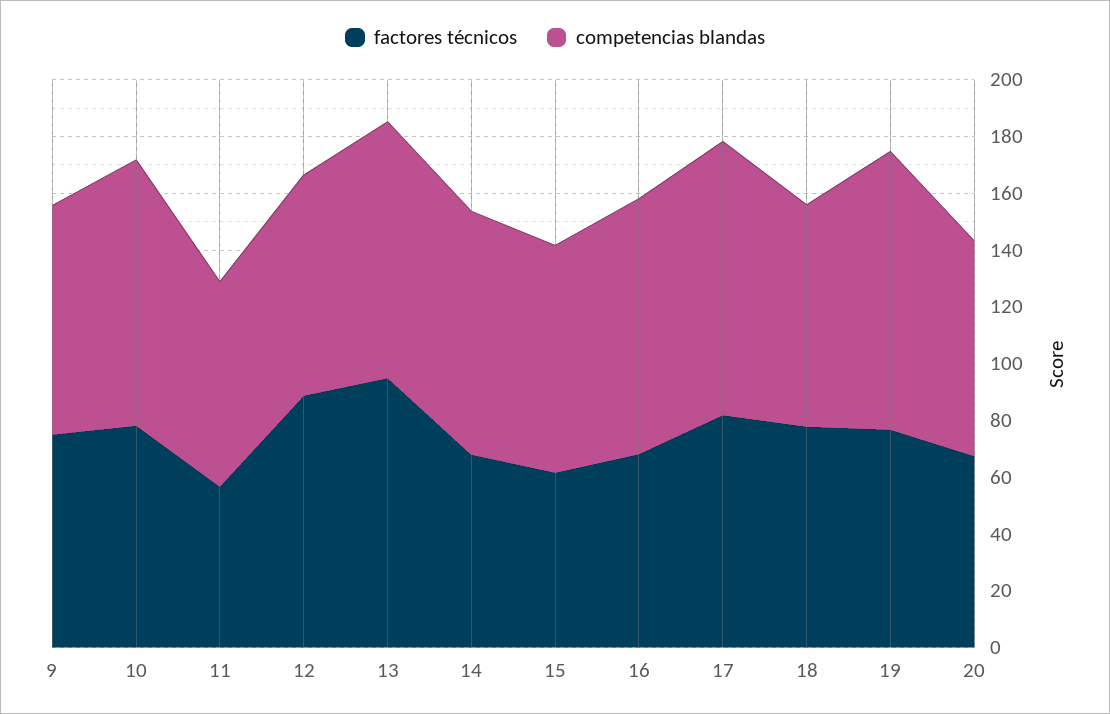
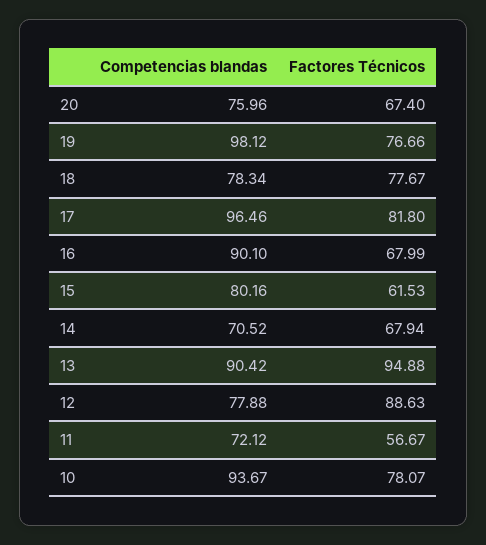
factores técnicos, 9: 75 -> none
competencias blandas, 9: 80 -> none
competencias blandas, 14: 85 -> 70.52

